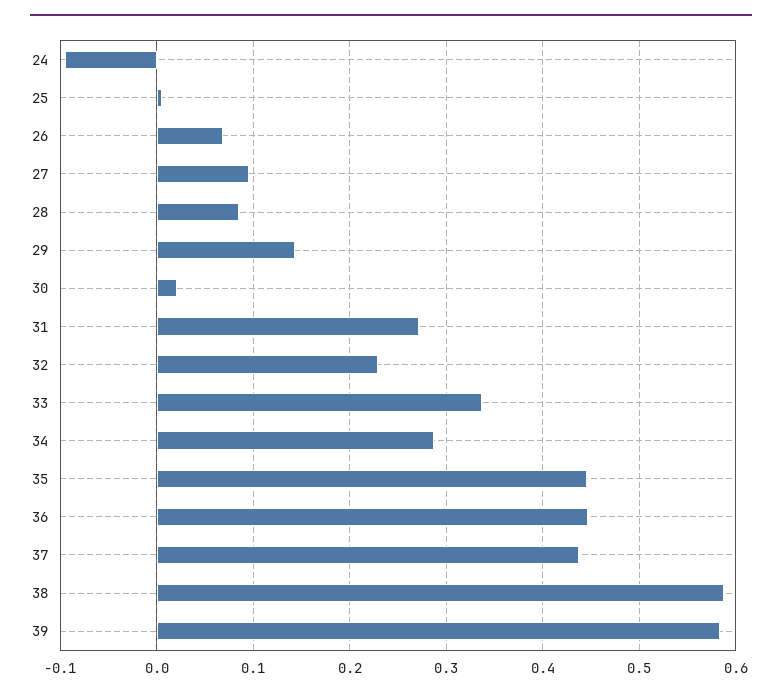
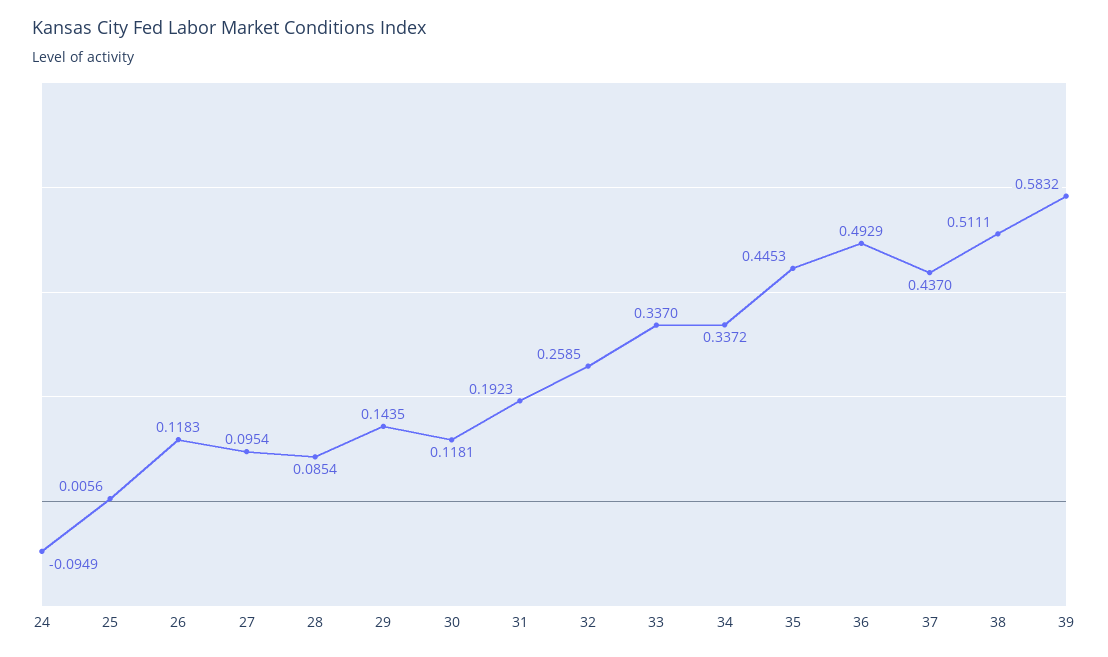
26: 0.07 -> 0.1183
30: 0.02 -> 0.1181
31: 0.27 -> 0.1923
32: 0.23 -> 0.2585
34: 0.29 -> 0.3372
36: 0.45 -> 0.4929
38: 0.59 -> 0.5111

